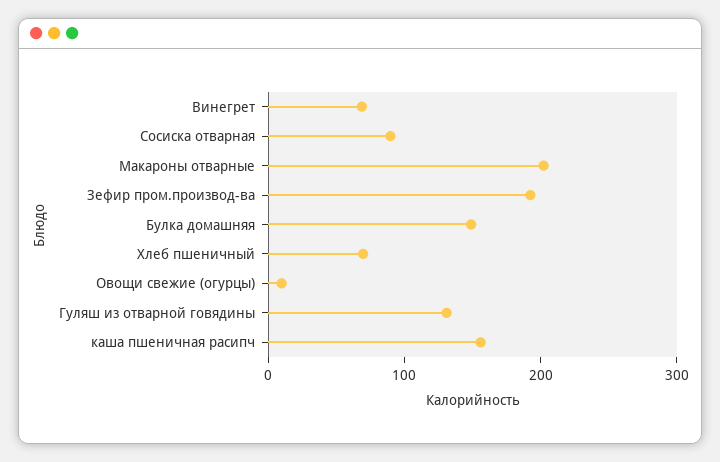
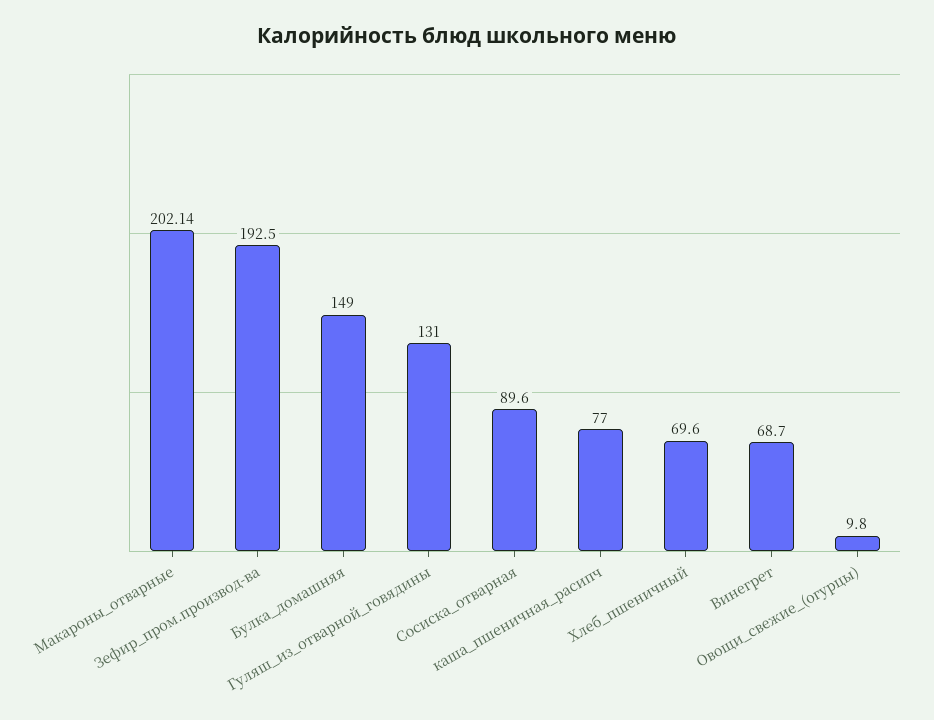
каша пшеничная расипч: 160 -> 77

